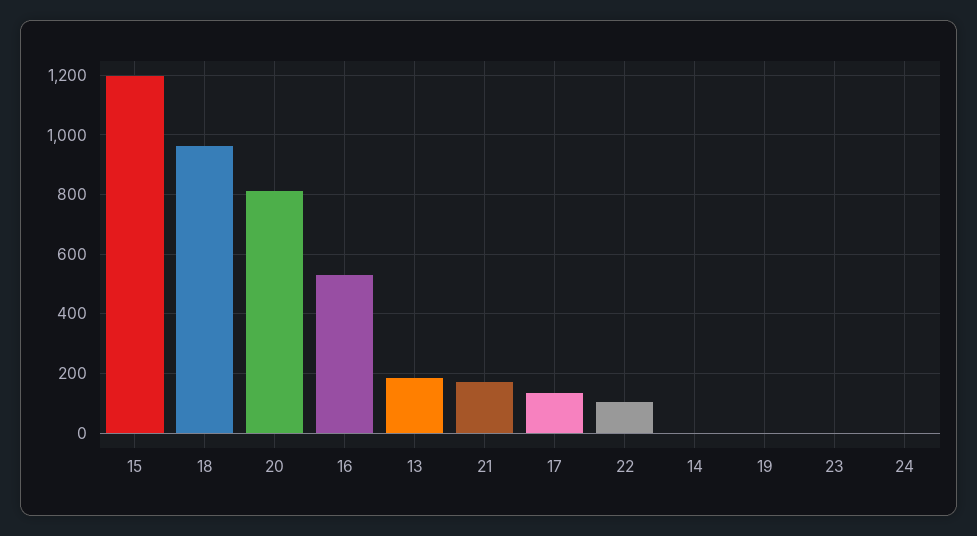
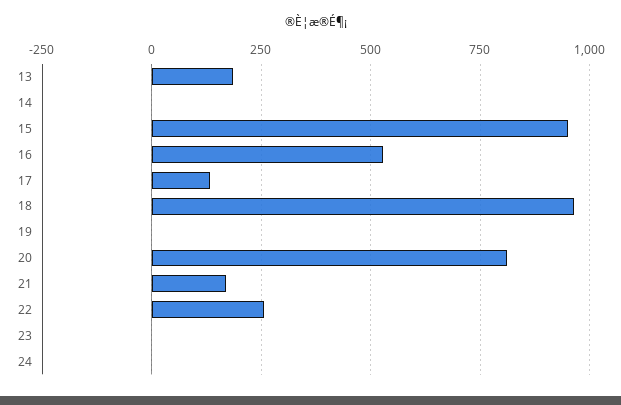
15: 1200 -> 950
22: 100 -> 250

